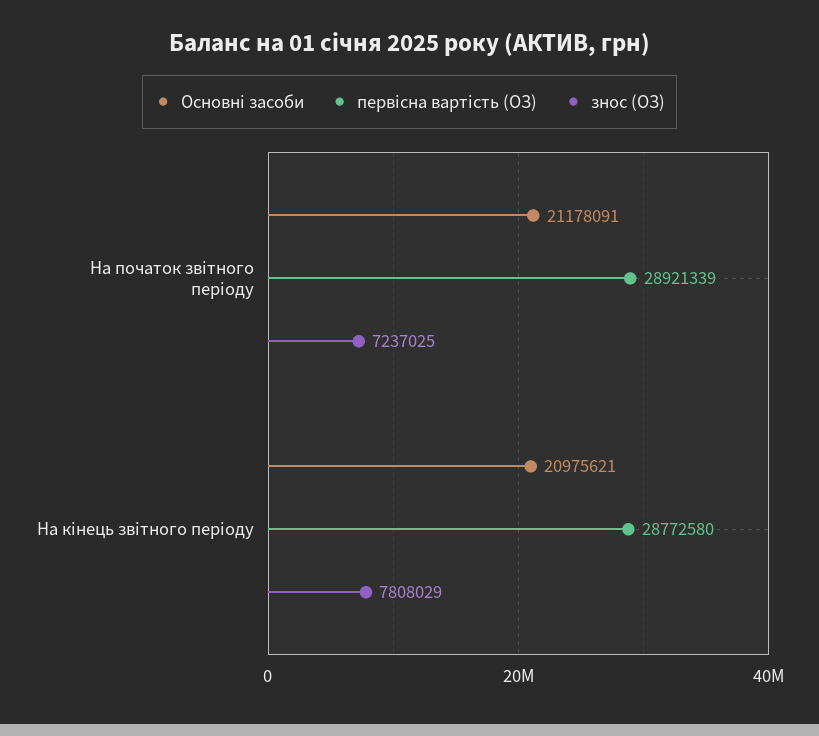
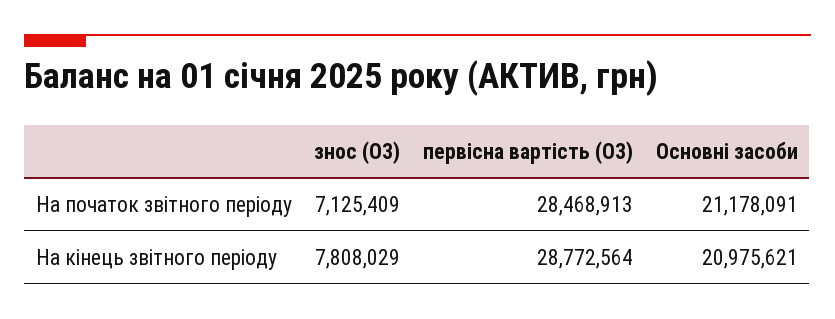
первісна вартість (ОЗ), На початок звітного періоду: 28921339 -> 28468913
знос (ОЗ), На початок звітного періоду: 7237025 -> 7125409
первісна вартість (ОЗ), На кінець звітного періоду: 28772580 -> 28772564

